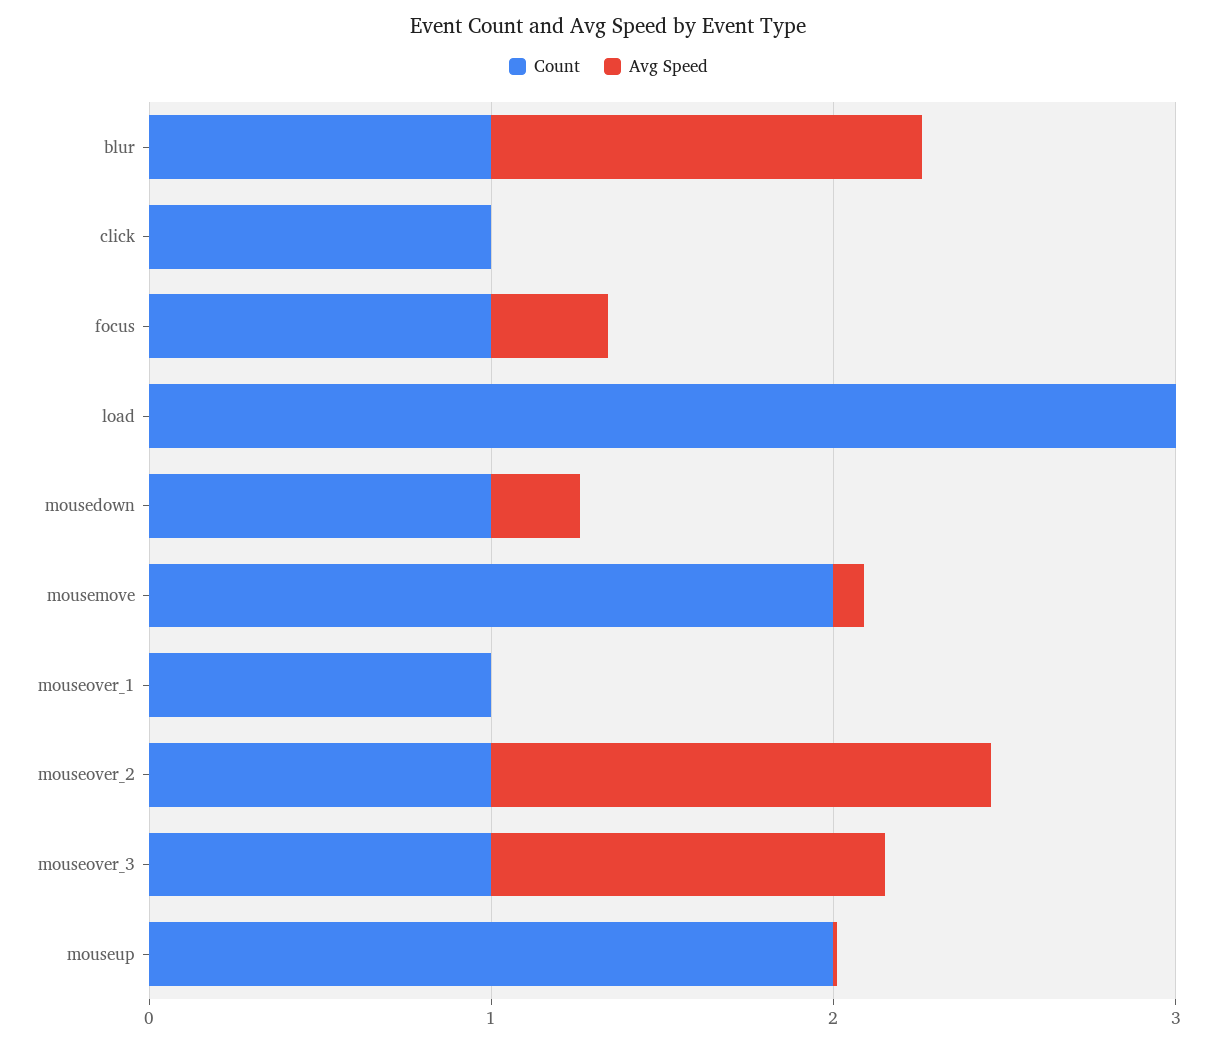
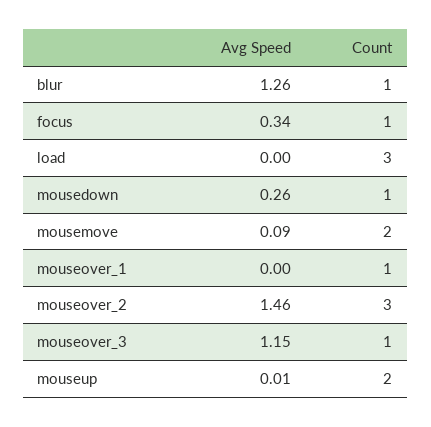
Count, click: 1 -> none
Avg Speed, click: 0 -> none
Count, mouseover_2: 1 -> 3

